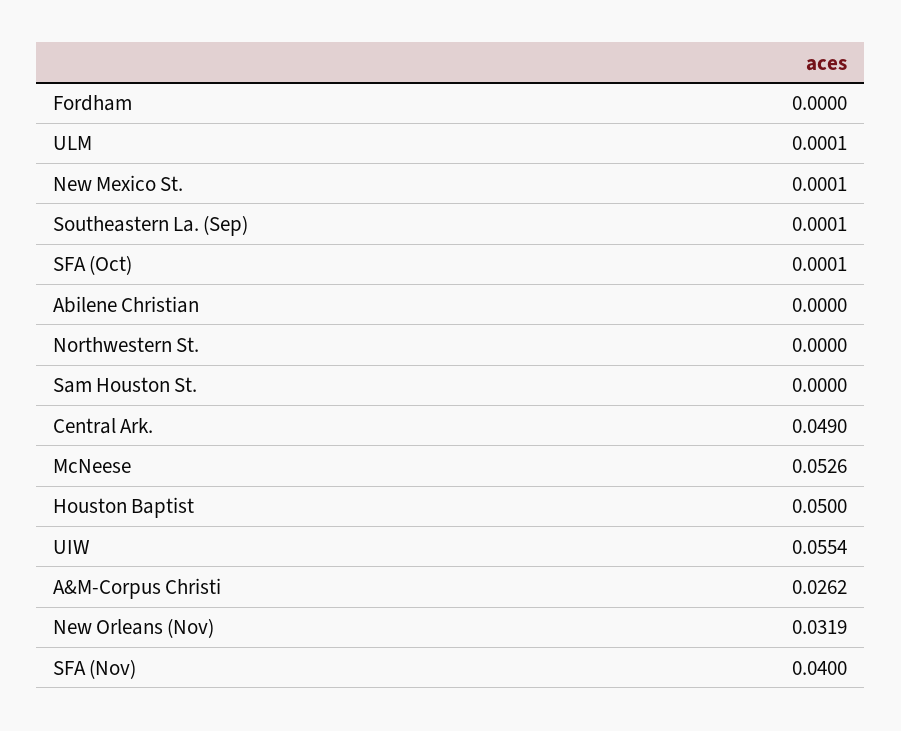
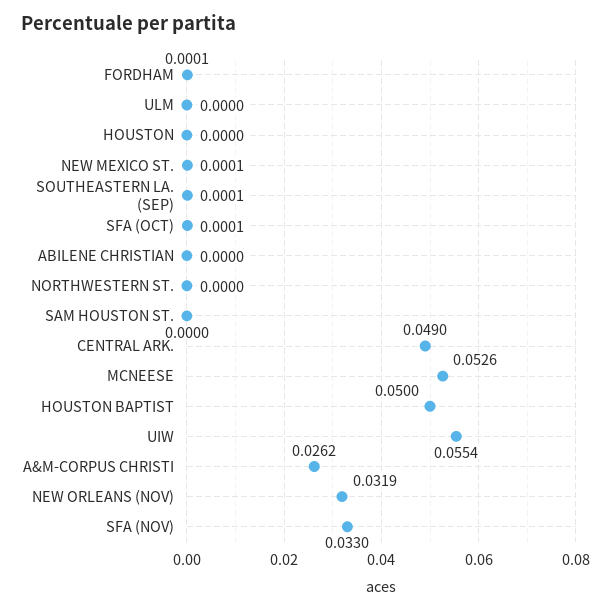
Fordham: 0 -> 0.0001
ULM: 0.0001 -> 0
SFA (Nov): 0.04 -> 0.033
HOUSTON: none -> 0

